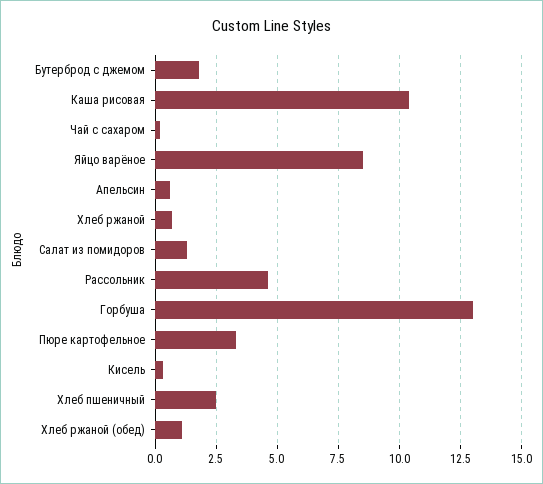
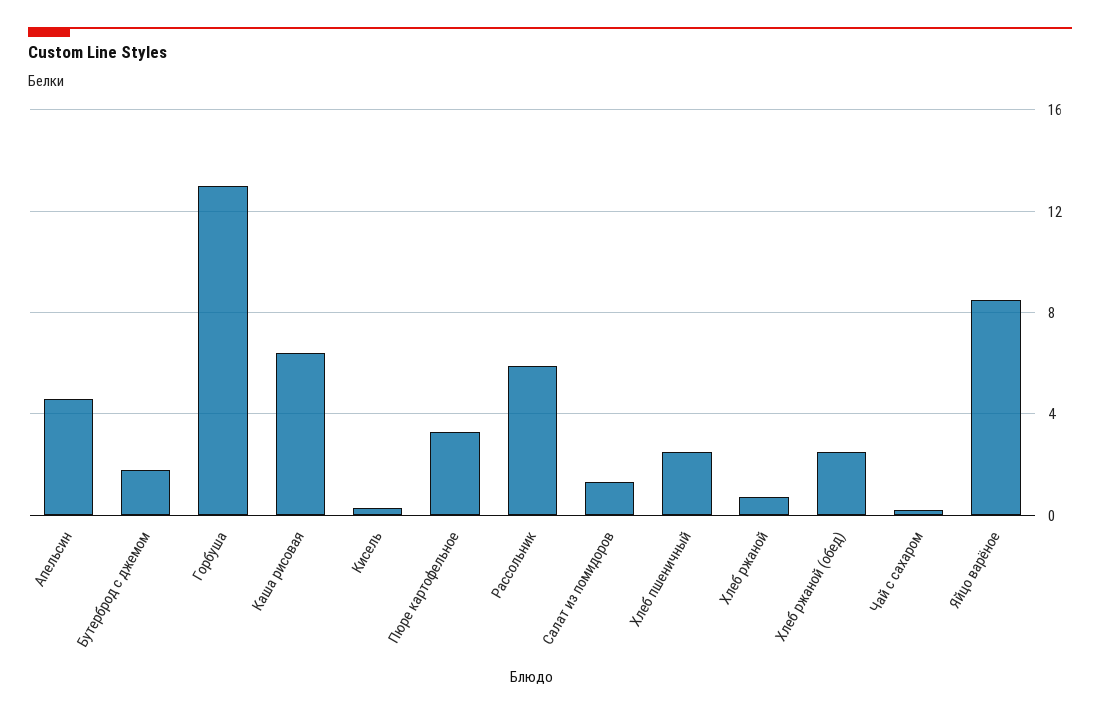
Каша рисовая: 10.5 -> 6.5
Апельсин: 0.5 -> 4.5
Рассольник: 4.5 -> 6
Хлеб ржаной (обед): 1 -> 2.5

